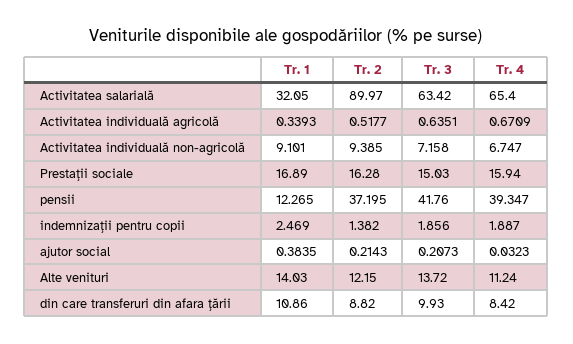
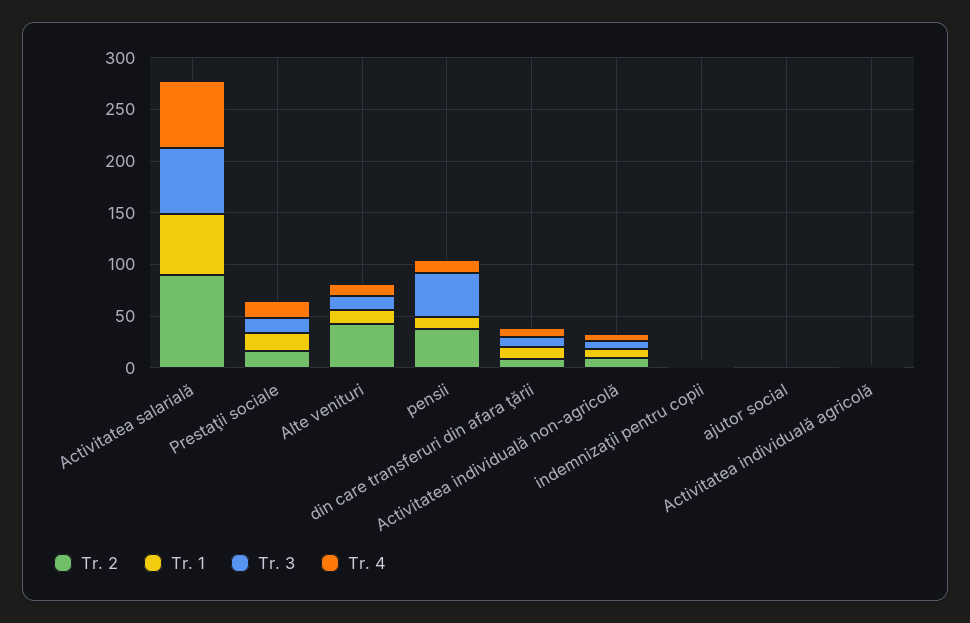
Tr. 1, Activitatea salarială: 32.05 -> 60
Tr. 4, pensii: 39.347 -> 10
Tr. 2, Alte venituri: 12.15 -> 40

